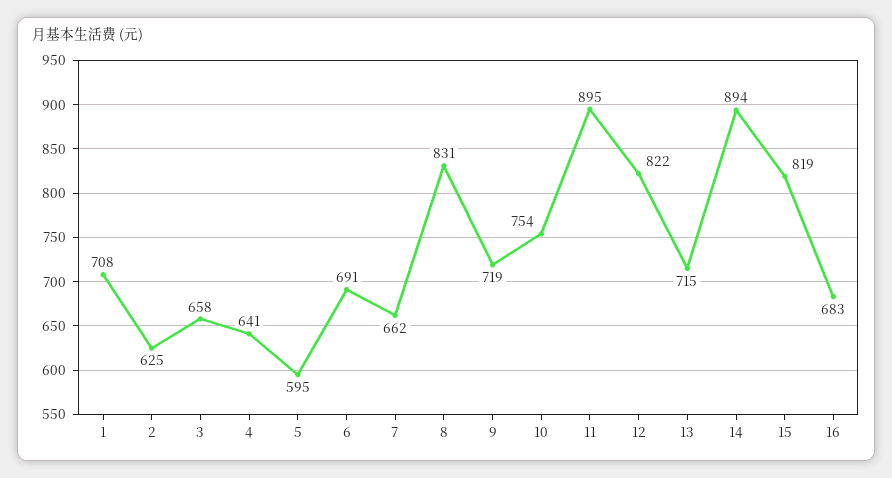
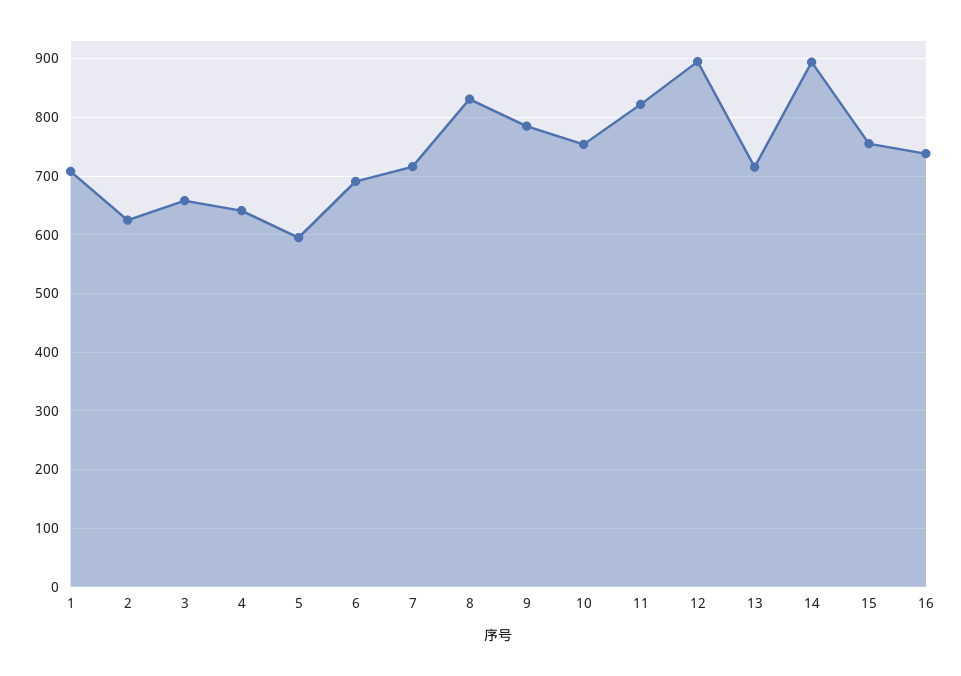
7: 662 -> 720
9: 719 -> 780
11: 895 -> 820
12: 822 -> 900
15: 819 -> 760
16: 683 -> 740

